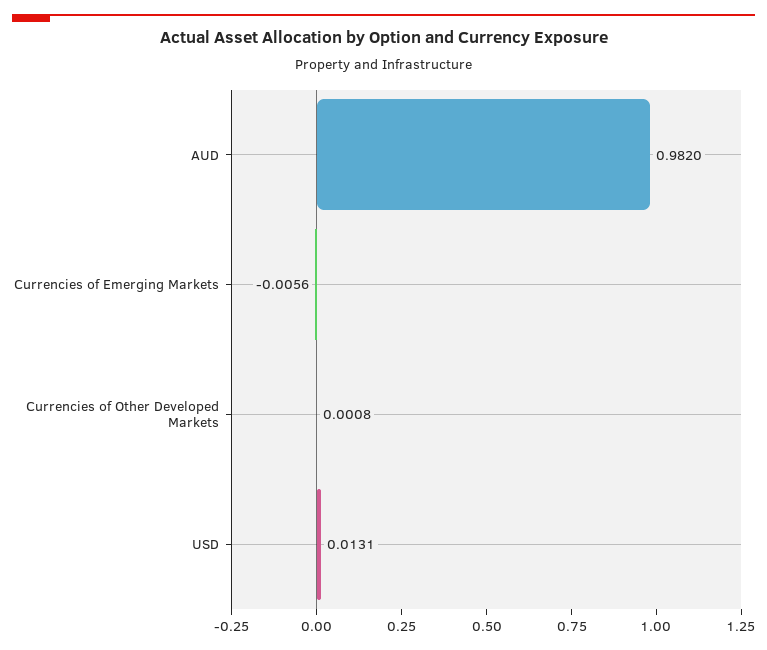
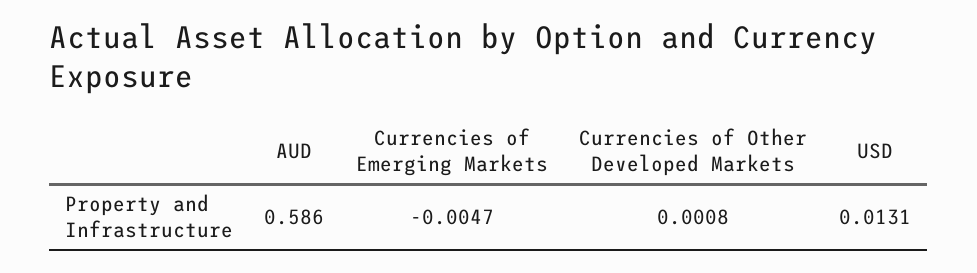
AUD: 0.982 -> 0.586
Currencies of Emerging Markets: -0.0056 -> -0.0047

